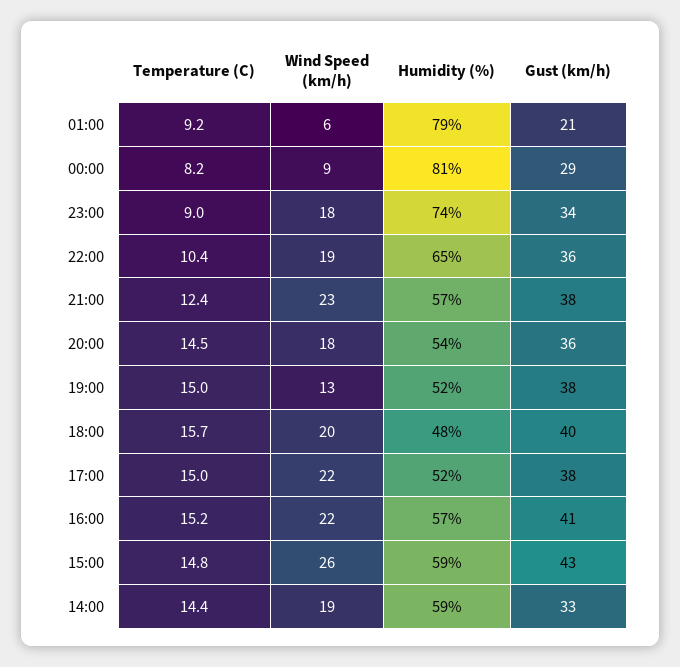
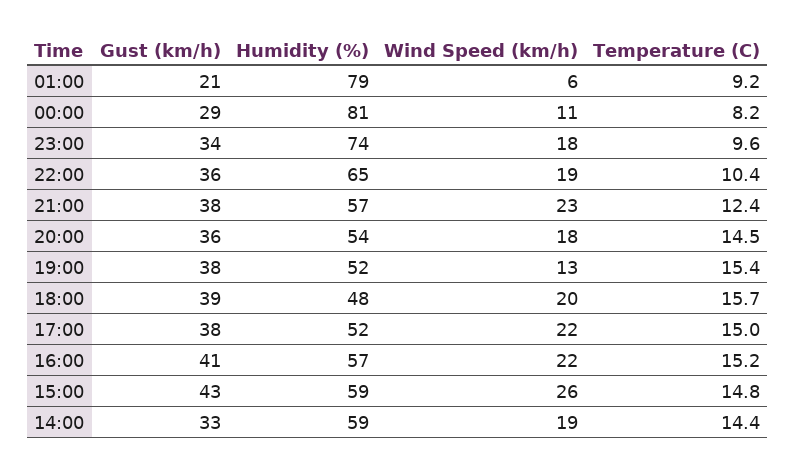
Wind Speed (km/h), 00:00: 9 -> 11
Temperature (C), 23:00: 9 -> 9.6
Temperature (C), 19:00: 15 -> 15.4
Gust (km/h), 18:00: 40 -> 39

